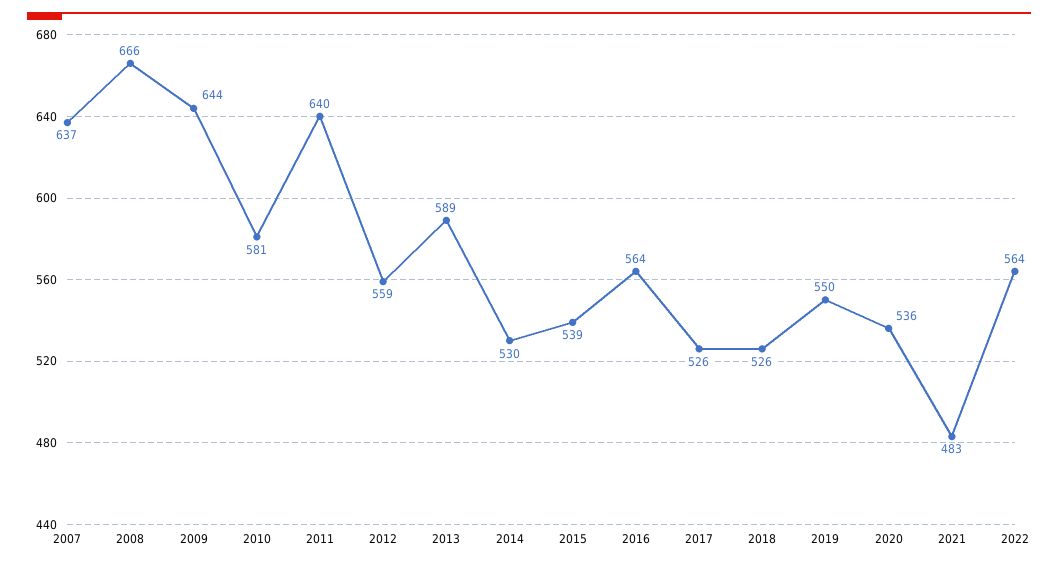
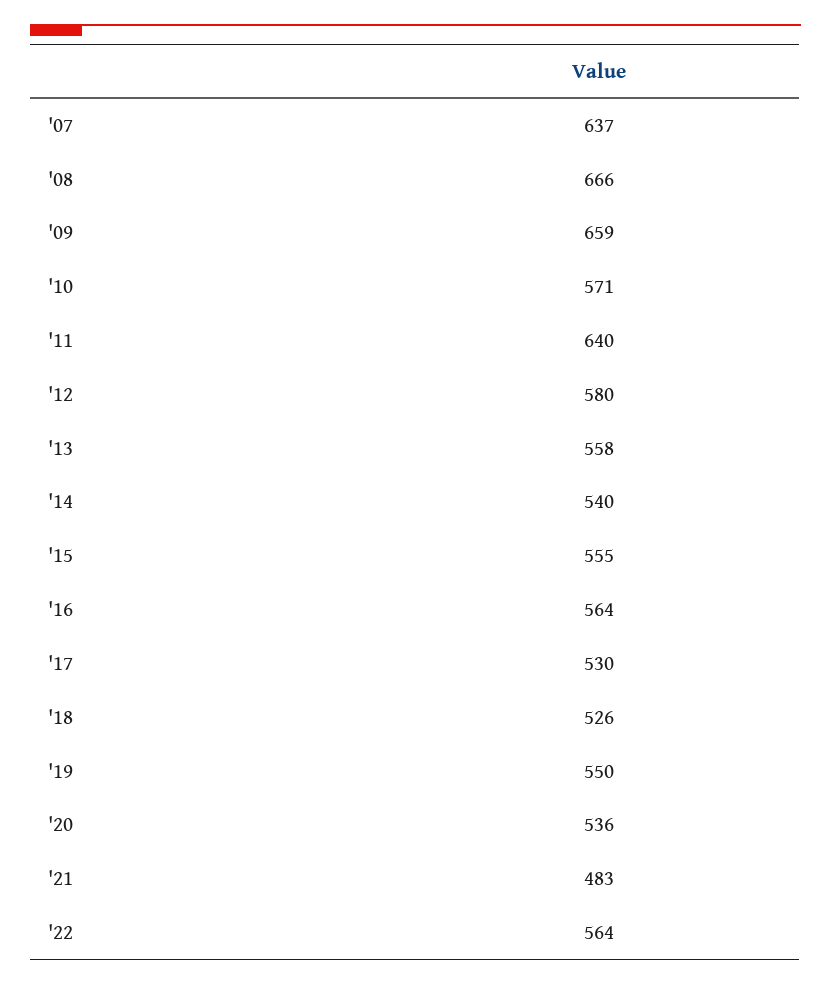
2009: 644 -> 659
2010: 581 -> 571
2012: 559 -> 580
2013: 589 -> 558
2014: 530 -> 540
2015: 539 -> 555
2017: 526 -> 530

